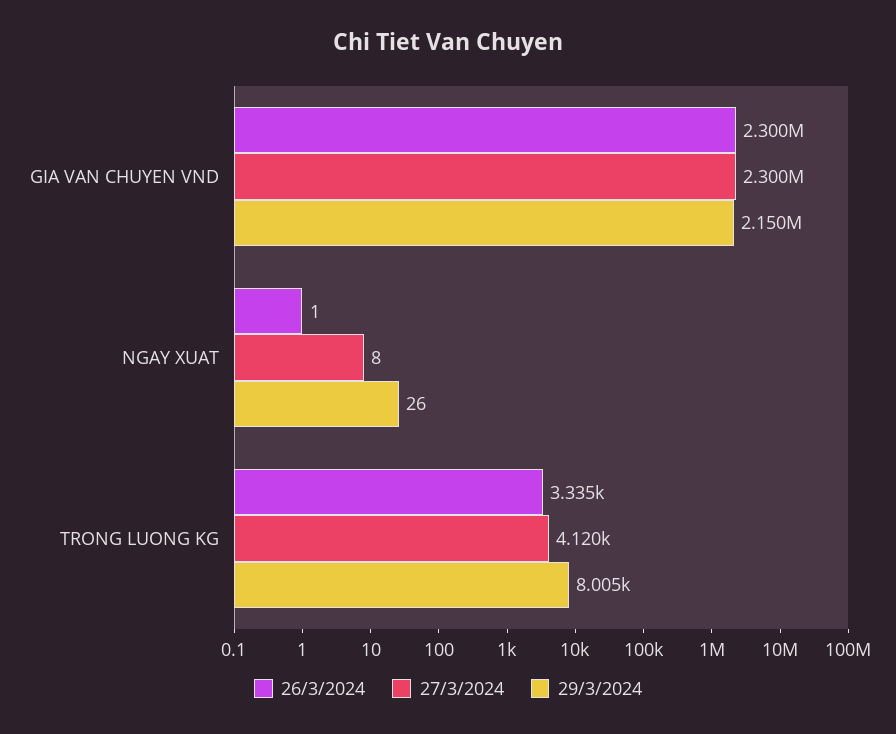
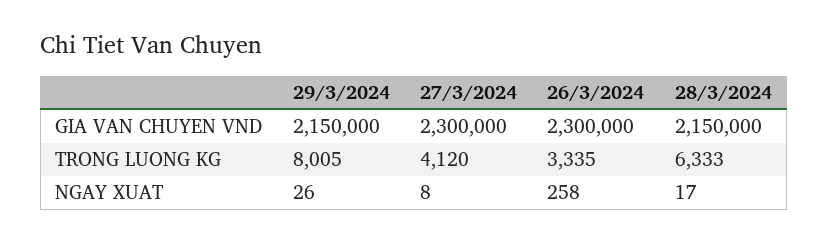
26/3/2024, NGAY XUAT: 1 -> 258
28/3/2024, GIA VAN CHUYEN VND: none -> 2150000
28/3/2024, TRONG LUONG KG: none -> 6333
28/3/2024, NGAY XUAT: none -> 17

